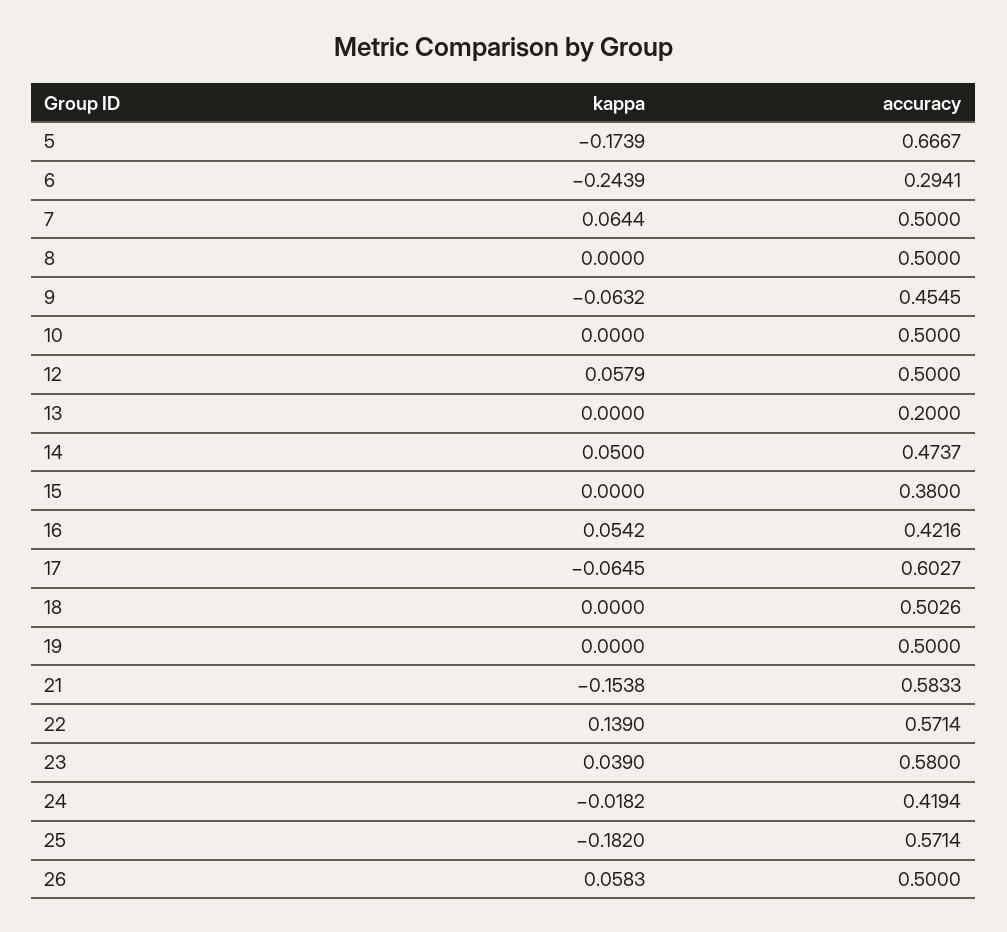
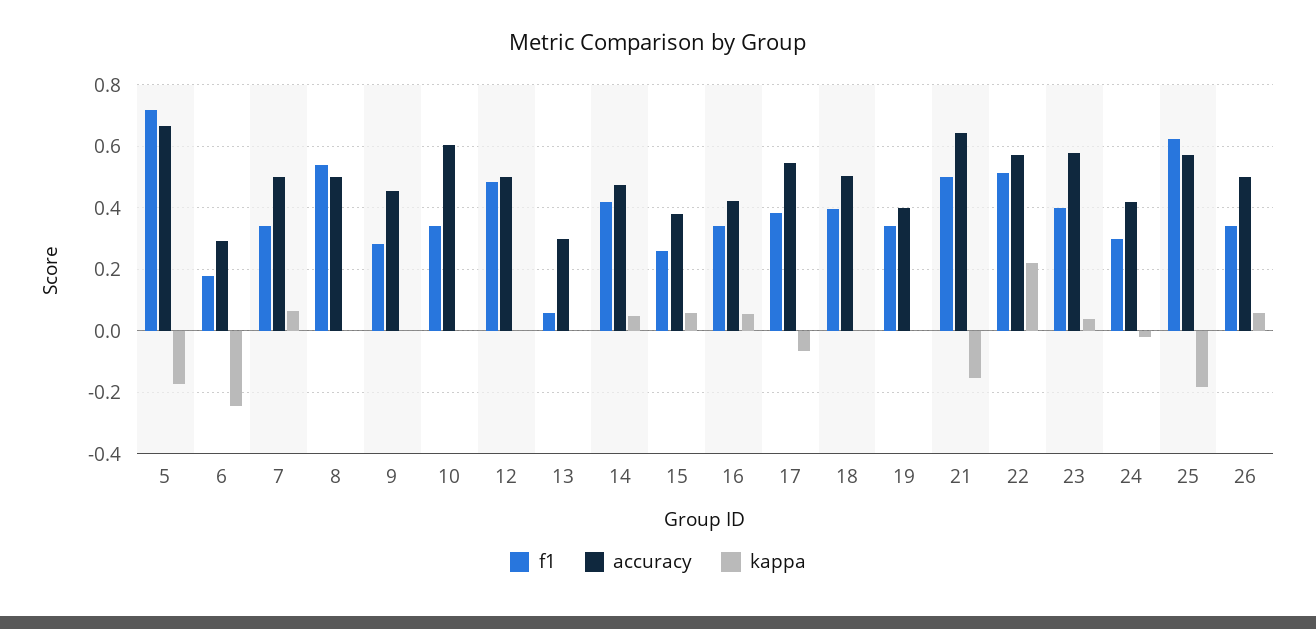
kappa, 9: -0.0632 -> 0
accuracy, 10: 0.5 -> 0.6
kappa, 12: 0.0579 -> 0
accuracy, 13: 0.2 -> 0.3
kappa, 15: 0 -> 0.06
accuracy, 17: 0.6027 -> 0.54
accuracy, 19: 0.5 -> 0.4
accuracy, 21: 0.5833 -> 0.64
kappa, 22: 0.139 -> 0.22
f1, 5: none -> 0.72
f1, 6: none -> 0.18
f1, 7: none -> 0.34
f1, 8: none -> 0.54
f1, 9: none -> 0.28
f1, 10: none -> 0.34
f1, 12: none -> 0.48
f1, 13: none -> 0.06
f1, 14: none -> 0.42
f1, 15: none -> 0.26
f1, 16: none -> 0.34
f1, 17: none -> 0.38
f1, 18: none -> 0.4
f1, 19: none -> 0.34
f1, 21: none -> 0.5
f1, 22: none -> 0.52
f1, 23: none -> 0.4
f1, 24: none -> 0.3
f1, 25: none -> 0.62
f1, 26: none -> 0.34

